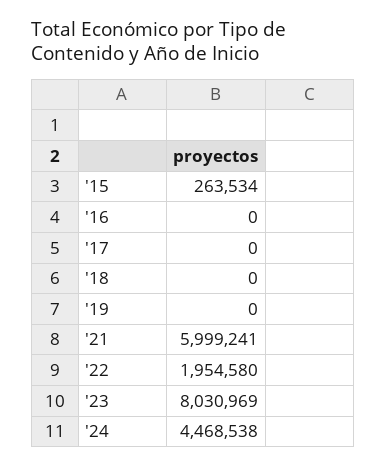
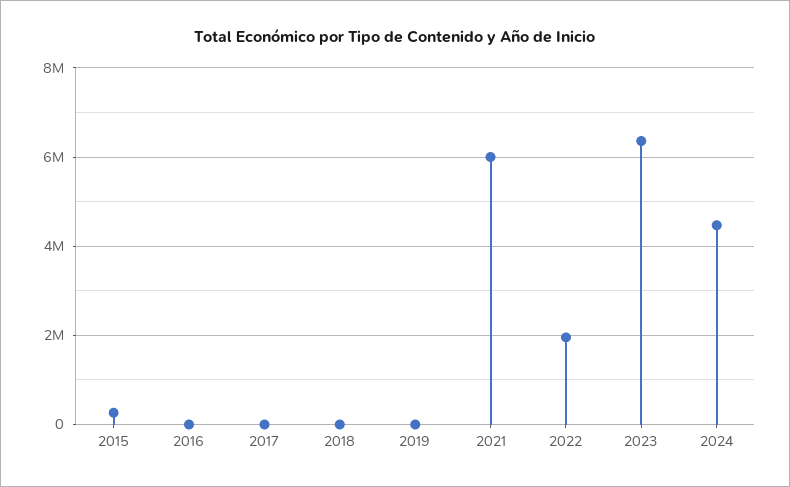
'23: 8030969 -> 6400000

